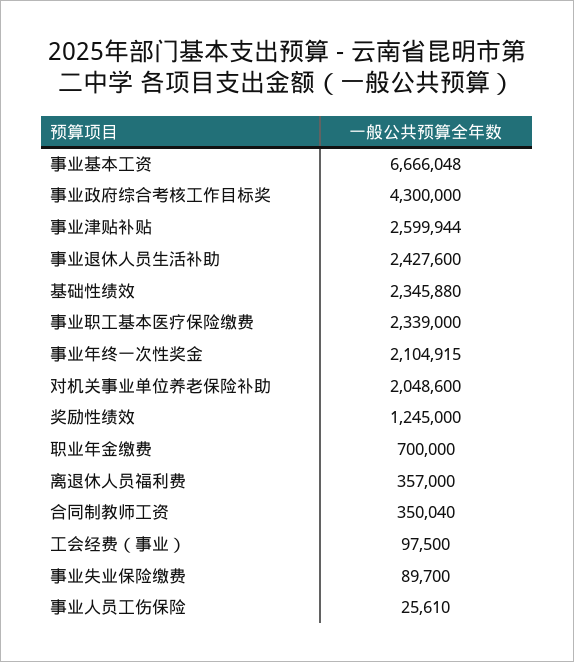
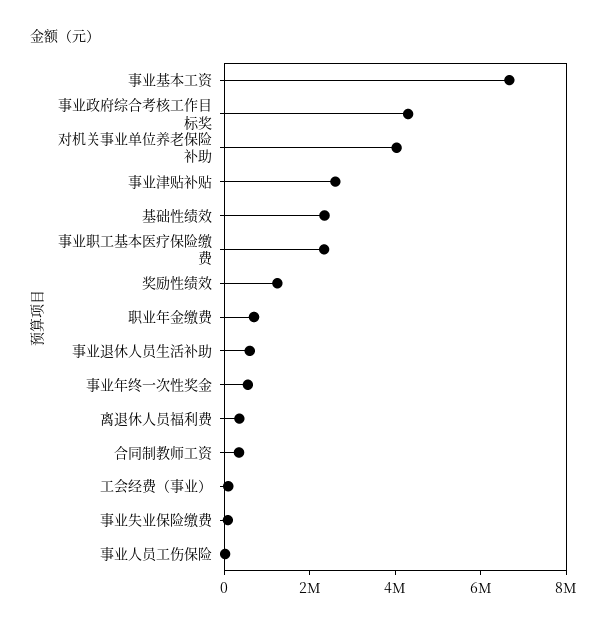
事业退休人员生活补助: 2427600 -> 500000
事业年终一次性奖金: 2104915 -> 500000
对机关事业单位养老保险补助: 2048600 -> 4000000

